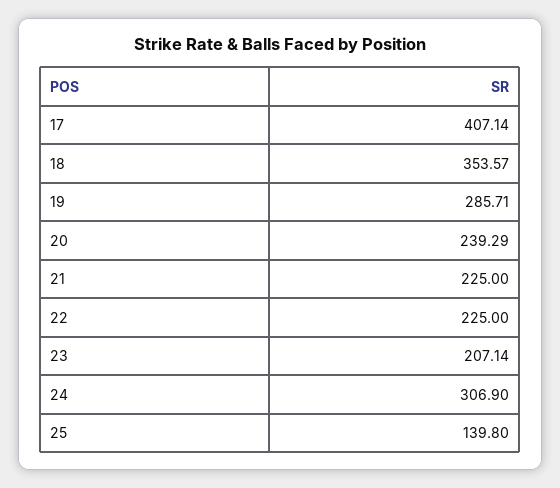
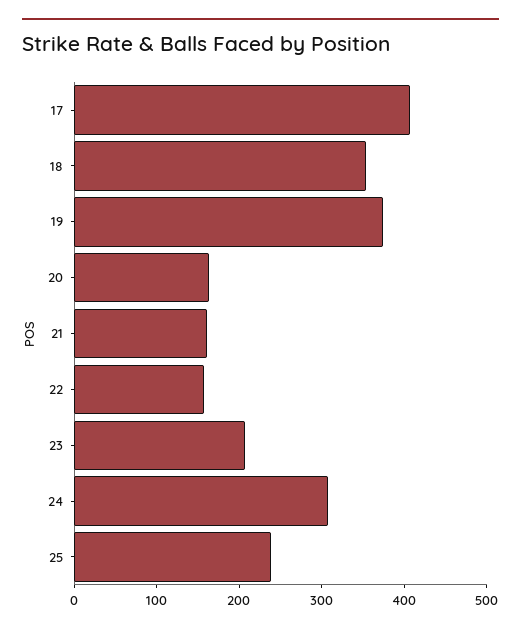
19: 285.71 -> 380
20: 239.29 -> 160
21: 225 -> 160
22: 225 -> 160
25: 139.8 -> 240

